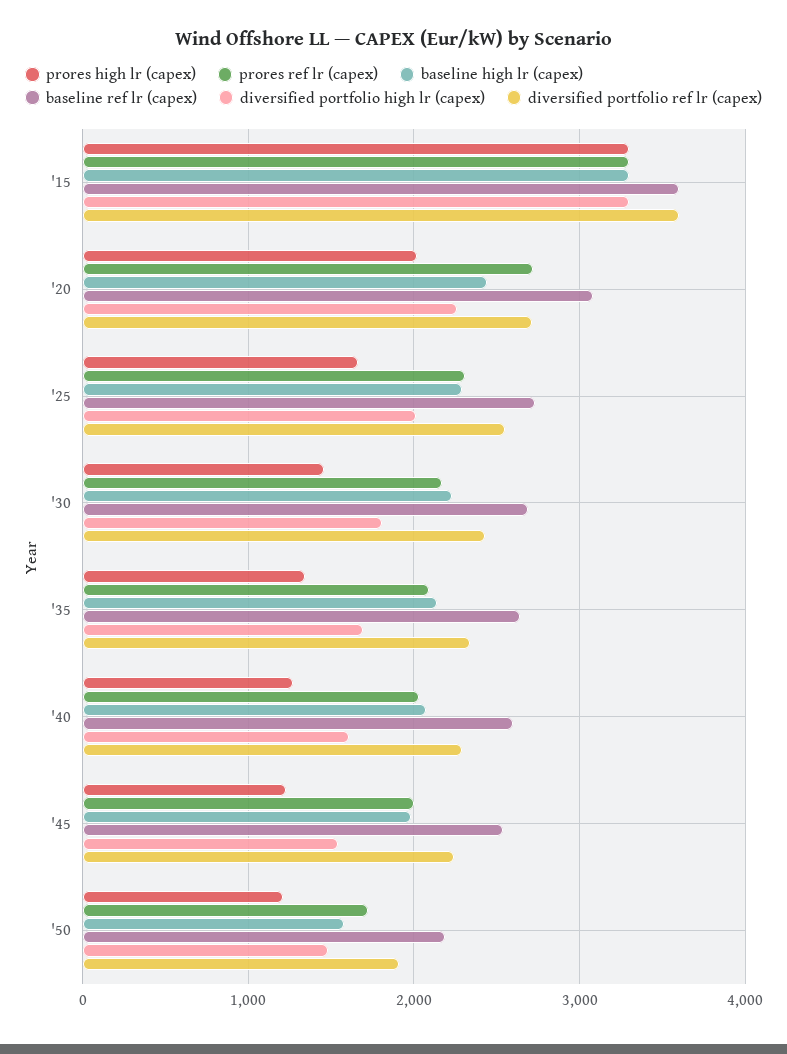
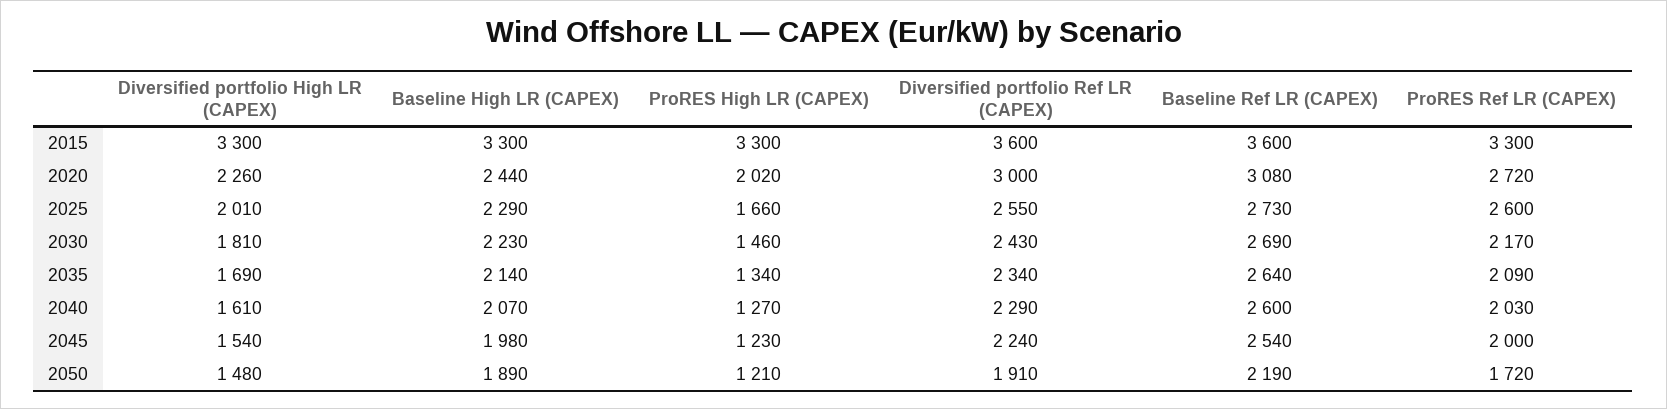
diversified portfolio ref lr (capex), '20: 2700 -> 3000
prores ref lr (capex), '25: 2300 -> 2600
baseline high lr (capex), '50: 1600 -> 1890

